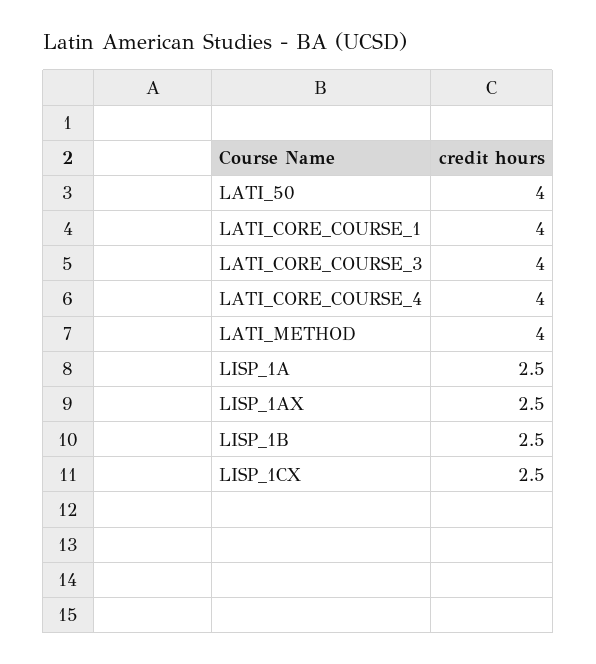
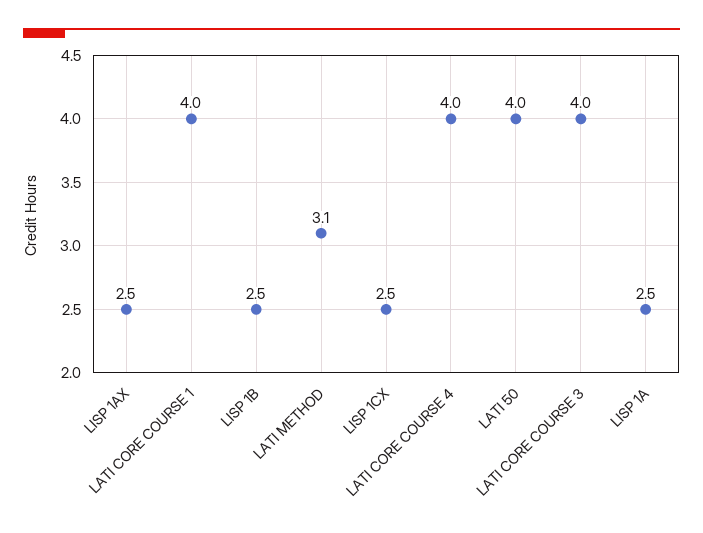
LATI_METHOD: 4 -> 3.1

